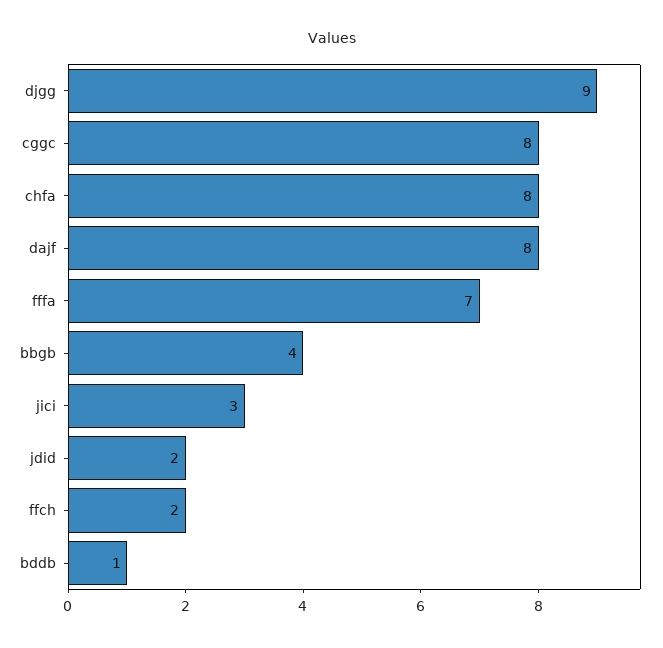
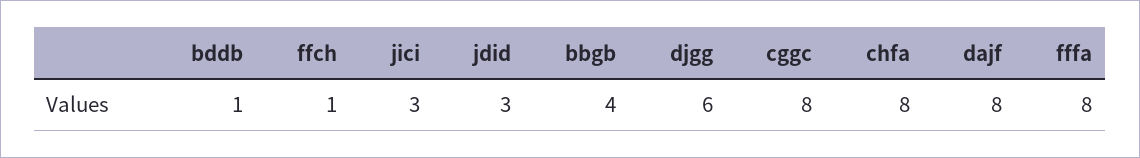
djgg: 9 -> 6
fffa: 7 -> 8
jdid: 2 -> 3
ffch: 2 -> 1

